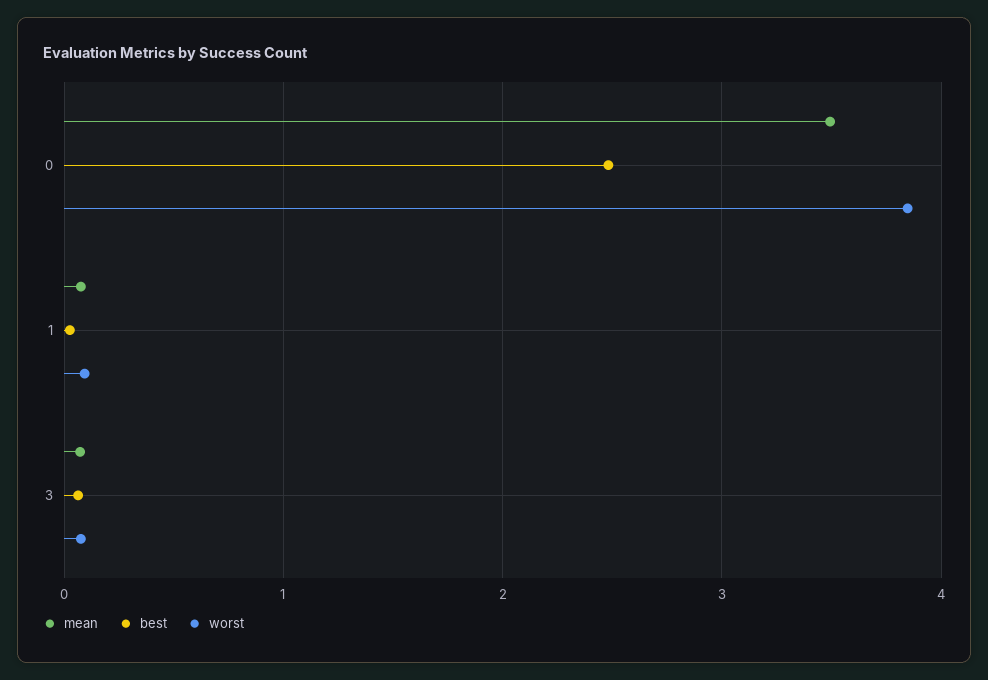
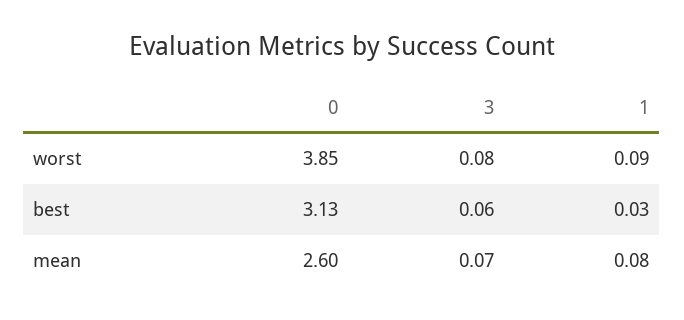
mean, 0: 3.5 -> 2.6
best, 0: 2.5 -> 3.13

